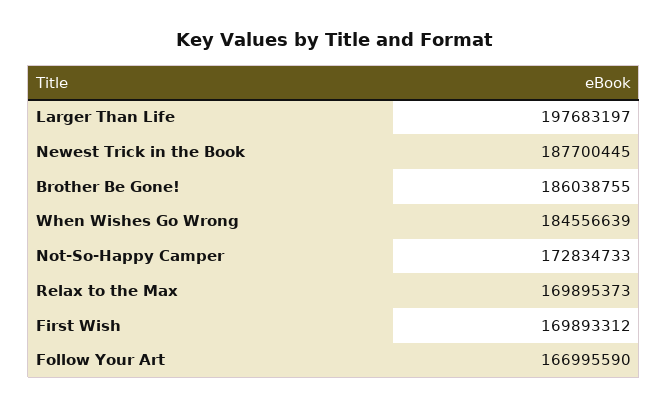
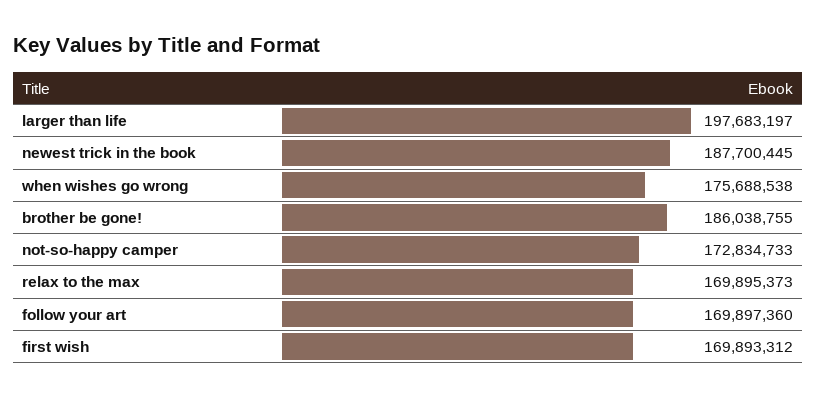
When Wishes Go Wrong: 184556639 -> 175688538
Follow Your Art: 166995590 -> 169897360

